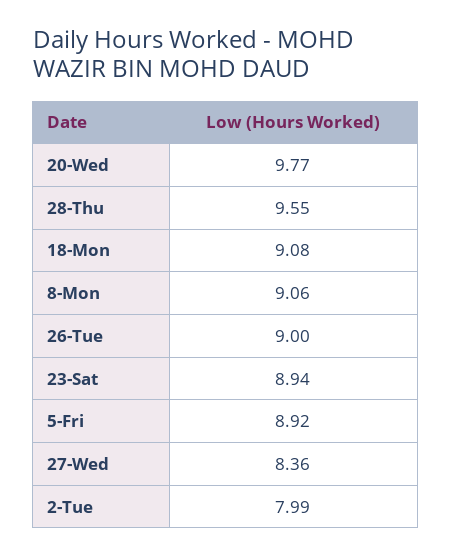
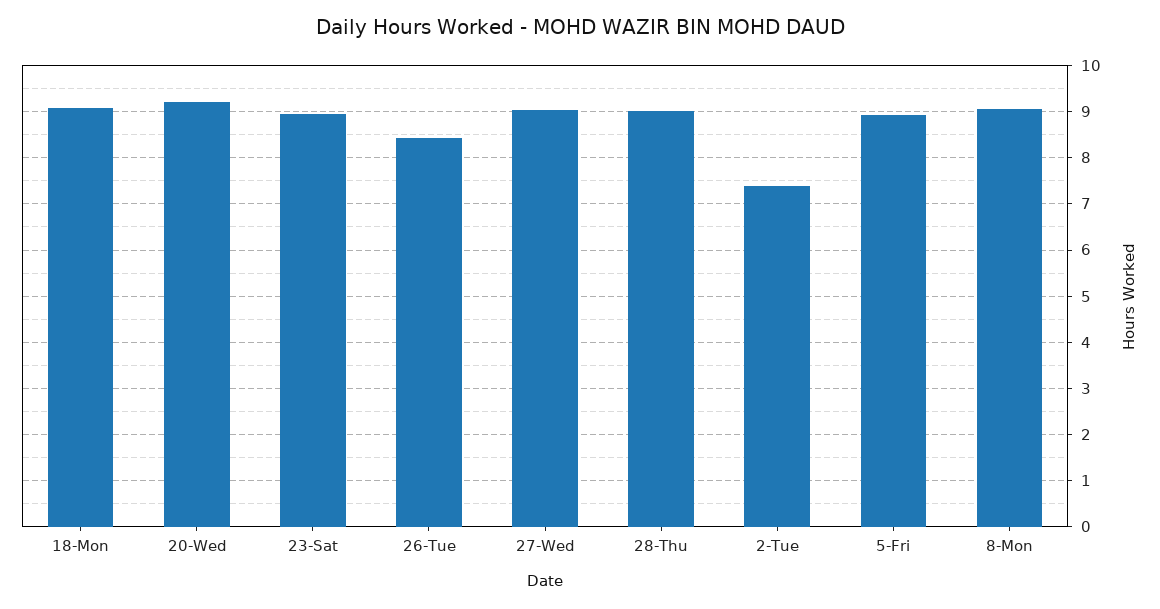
20-Wed: 9.77 -> 9.2
28-Thu: 9.55 -> 9
26-Tue: 9 -> 8.4
27-Wed: 8.36 -> 9
2-Tue: 7.99 -> 7.4

